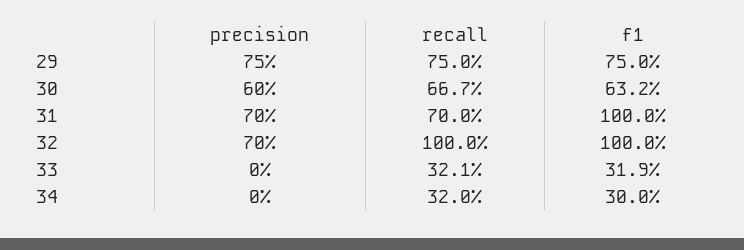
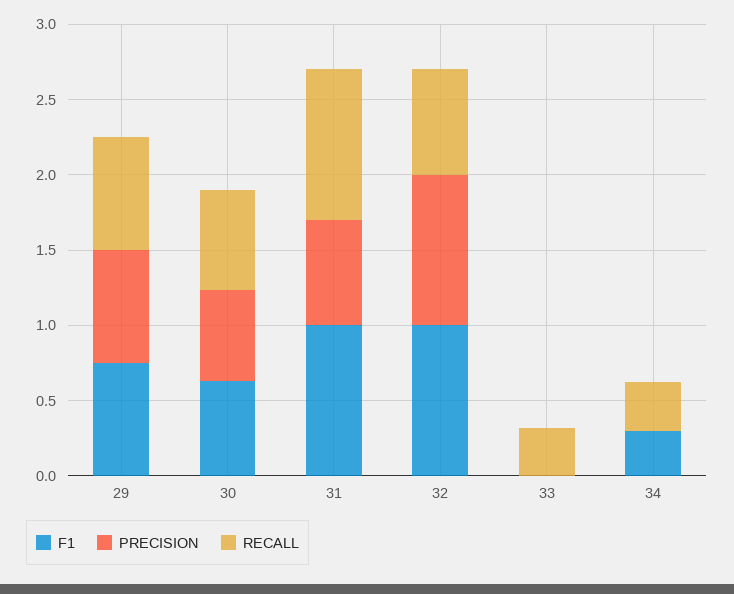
recall, 31: 0.7 -> 1
precision, 32: 0.7 -> 1
recall, 32: 1 -> 0.7
f1, 33: 0.319 -> 0

